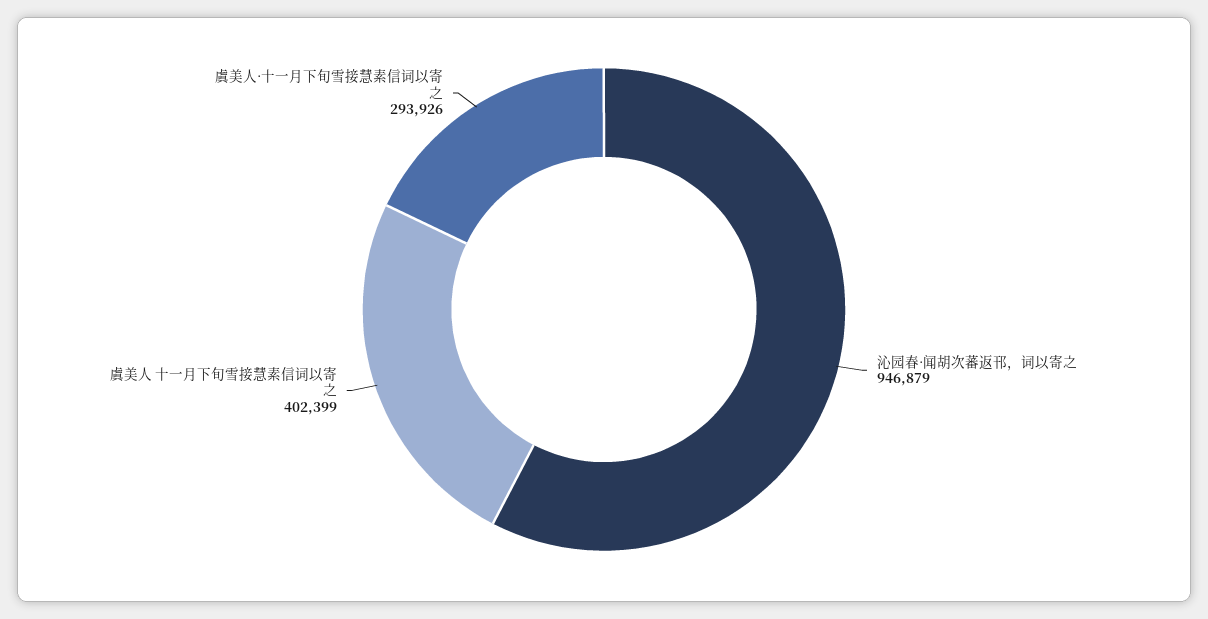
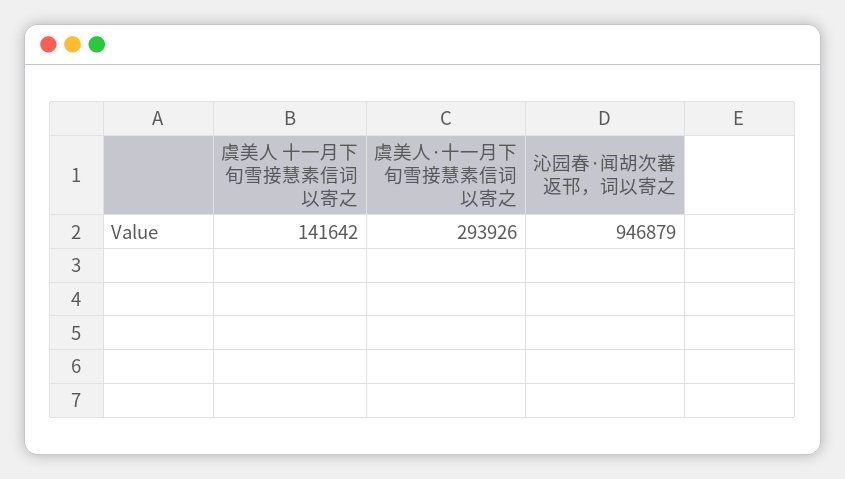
虞美人 十一月下旬雪接慧素信词以寄之: 402399 -> 141642

